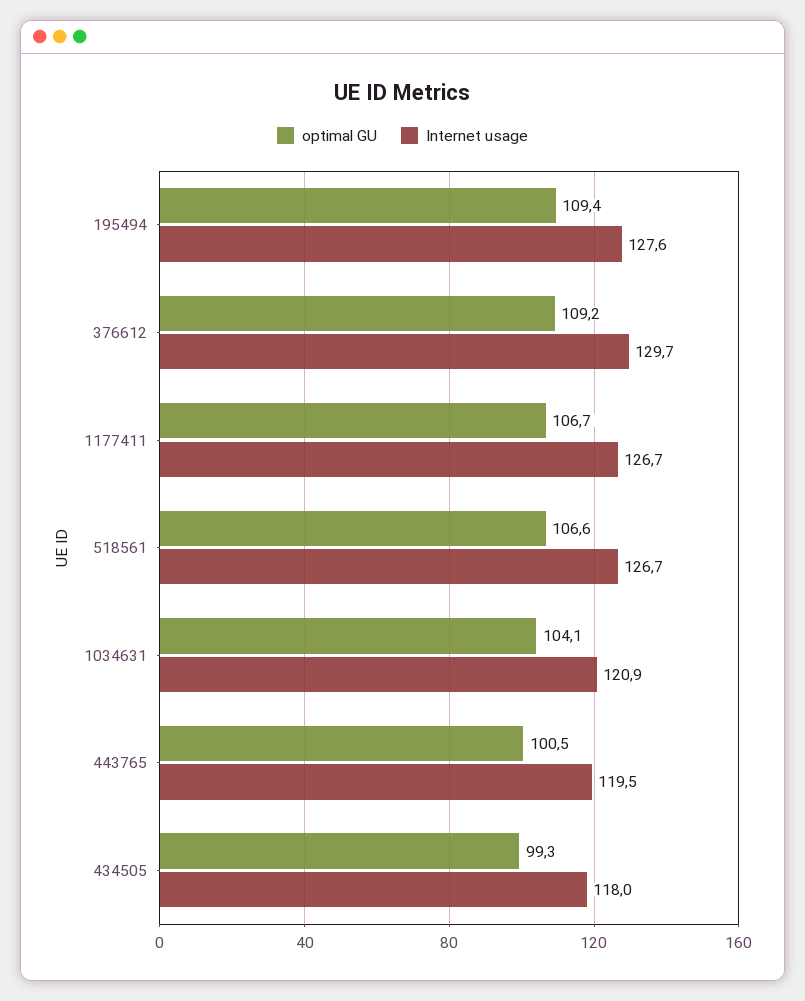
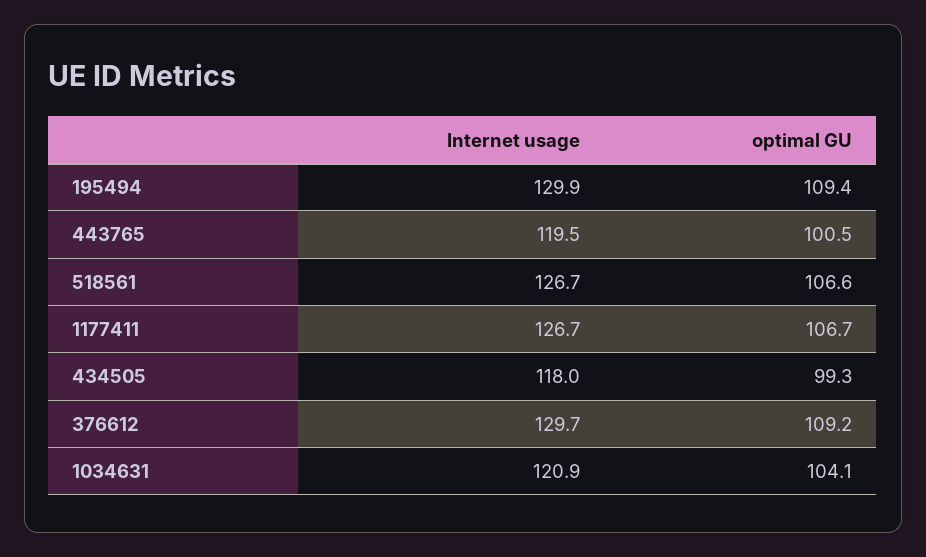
Internet usage, 195494: 127.6 -> 129.9

